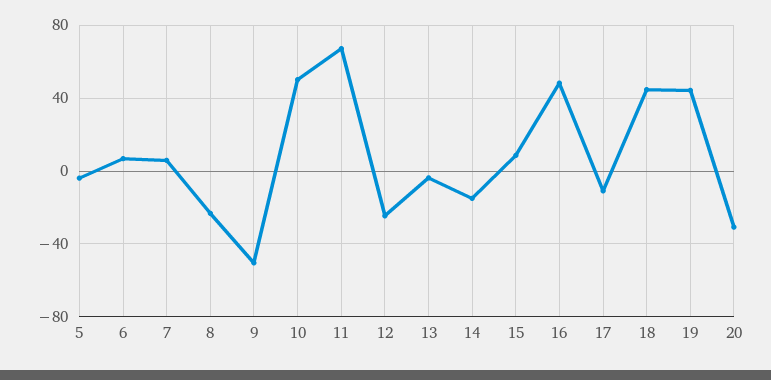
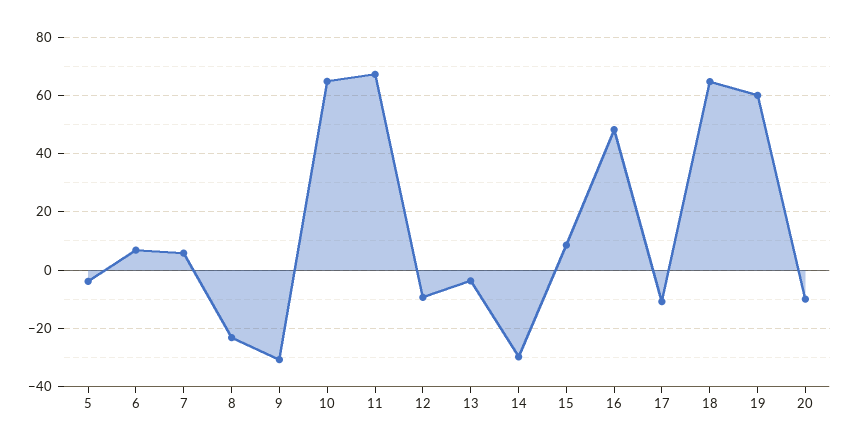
9: -50 -> -30
10: 50 -> 65
12: -25 -> -10
14: -15 -> -30
18: 45 -> 65
19: 45 -> 60
20: -30 -> -10

